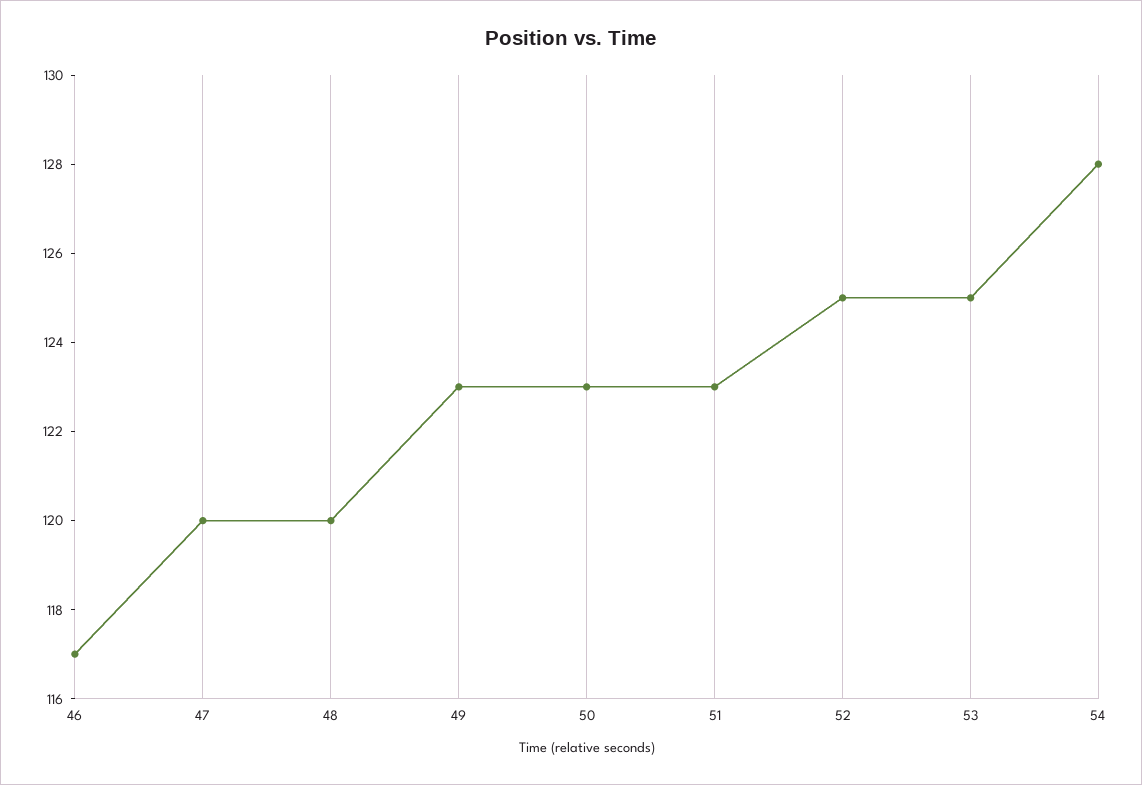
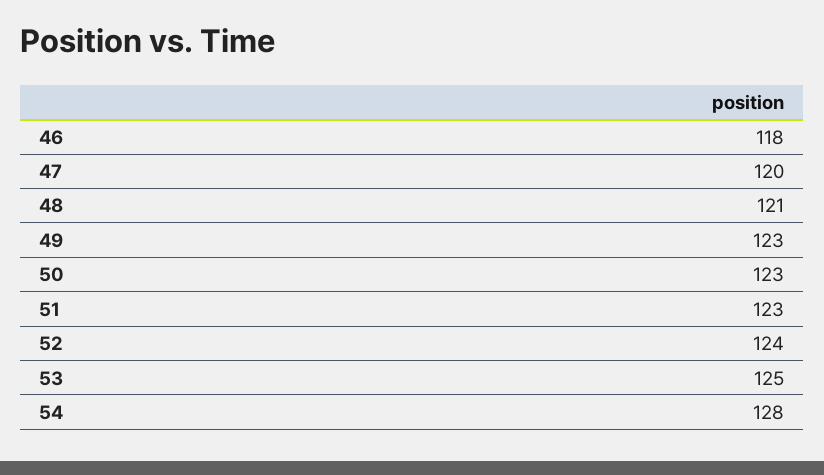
46: 117 -> 118
48: 120 -> 121
52: 125 -> 124

